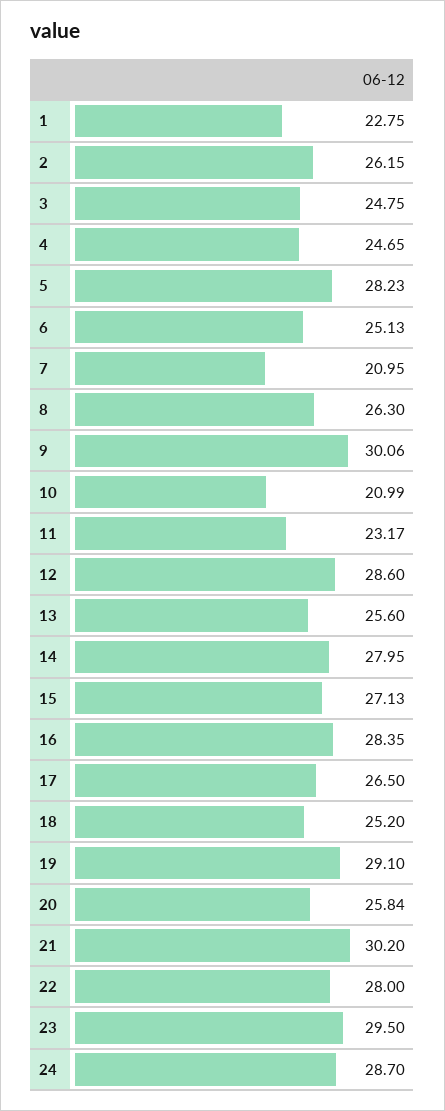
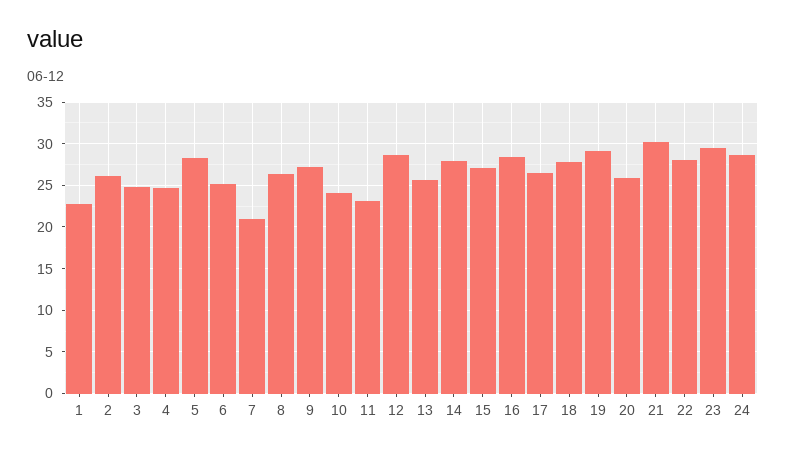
9: 30.06 -> 27
10: 20.99 -> 24
18: 25.2 -> 28

